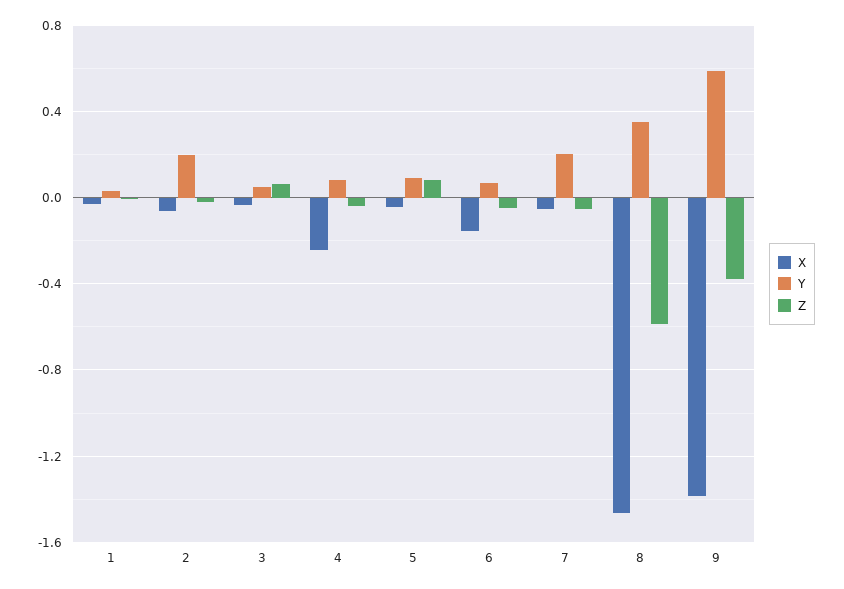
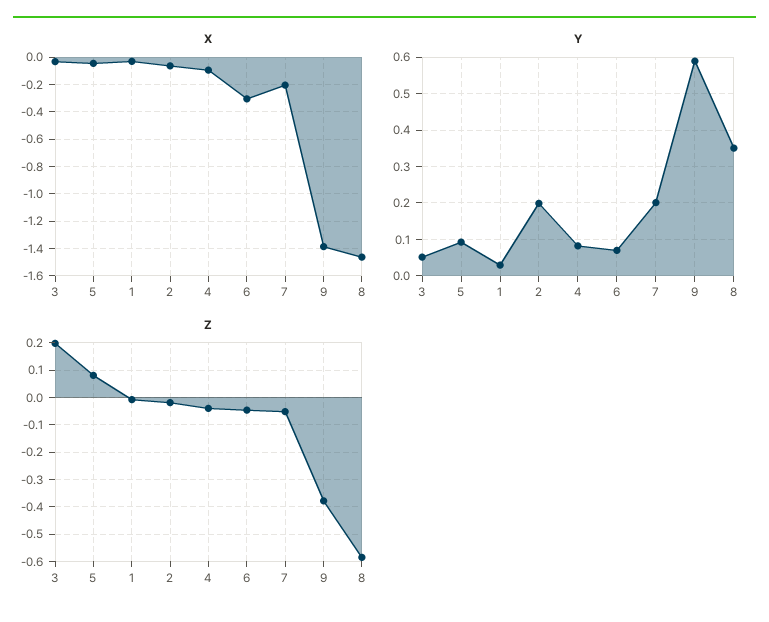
Z, 3: 0.05 -> 0.2
X, 4: -0.25 -> -0.1
X, 6: -0.15 -> -0.3
X, 7: -0.05 -> -0.2

